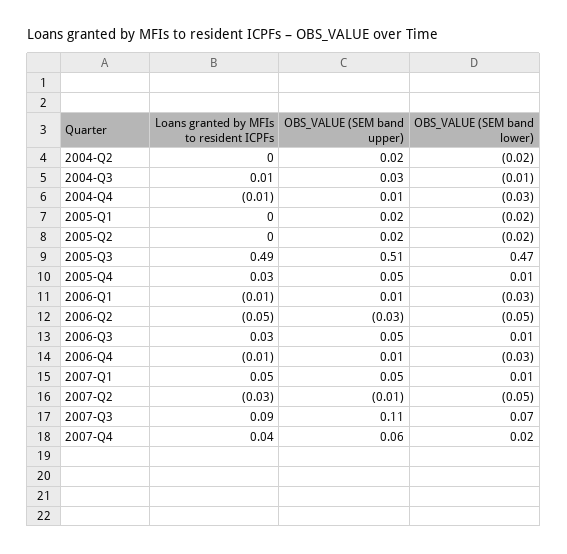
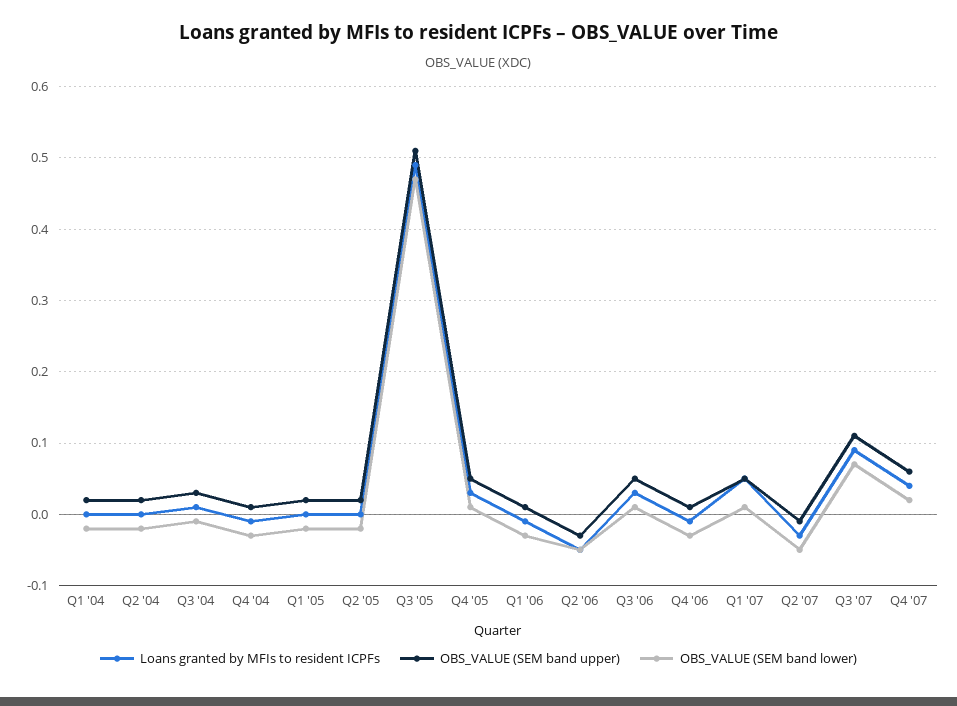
Loans granted by MFIs to resident ICPFs, Q1 '04: none -> 0
OBS_VALUE (SEM band upper), Q1 '04: none -> 0.02
OBS_VALUE (SEM band lower), Q1 '04: none -> -0.02

